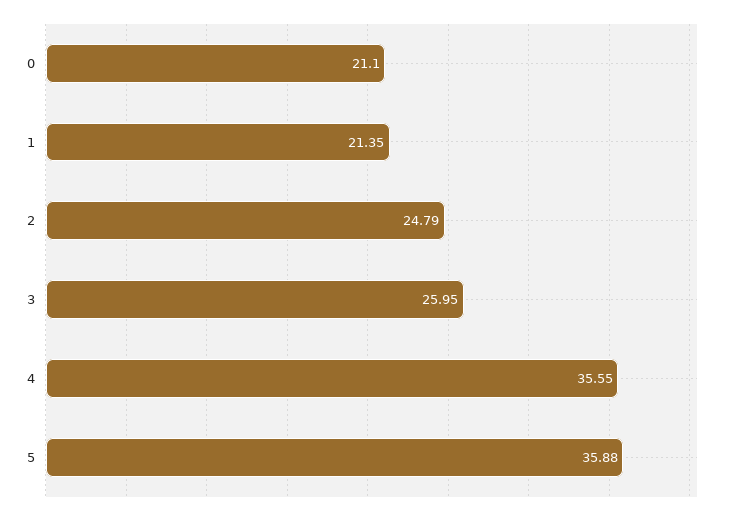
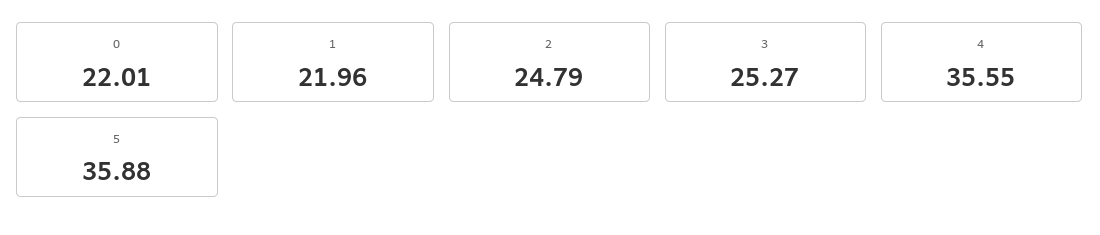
0: 21.1 -> 22.01
1: 21.35 -> 21.96
3: 25.95 -> 25.27

